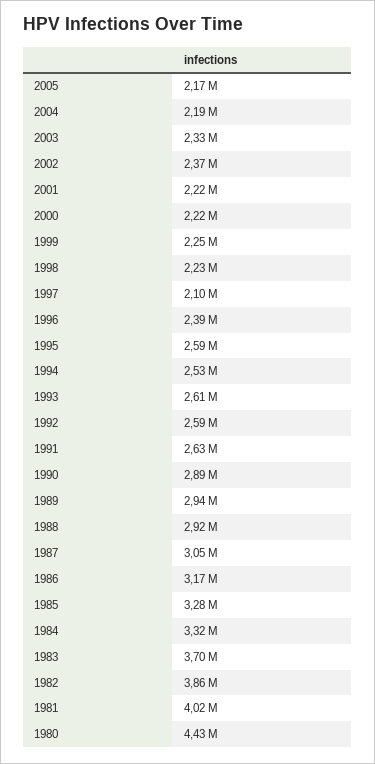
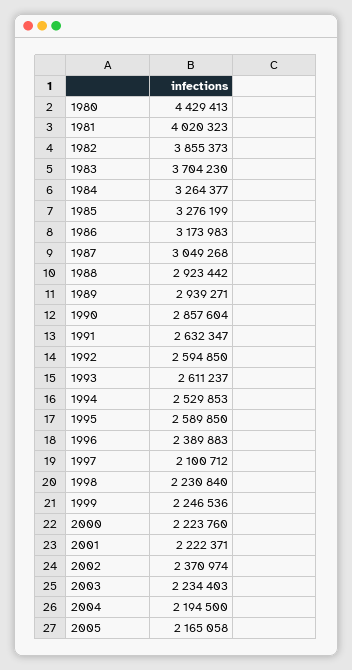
2003: 2330000 -> 2234403
1990: 2890000 -> 2857604
1984: 3320000 -> 3264377

